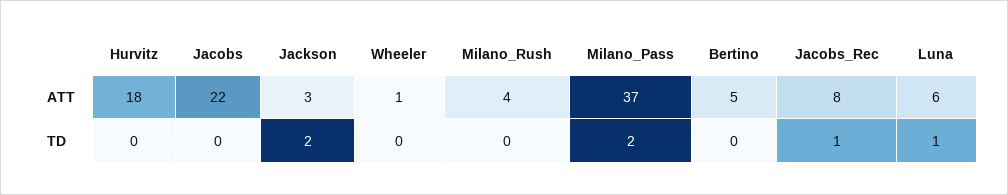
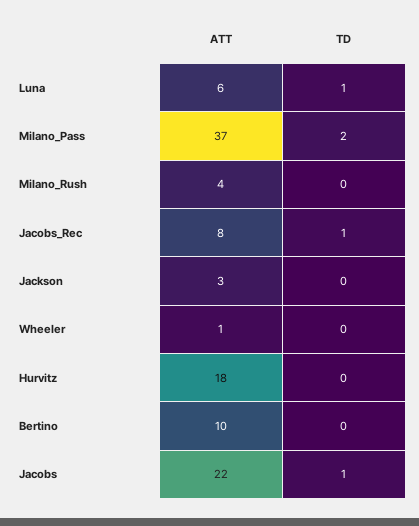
Bertino, ATT: 5 -> 10
Jacobs, TD: 0 -> 1
Jackson, TD: 2 -> 0

